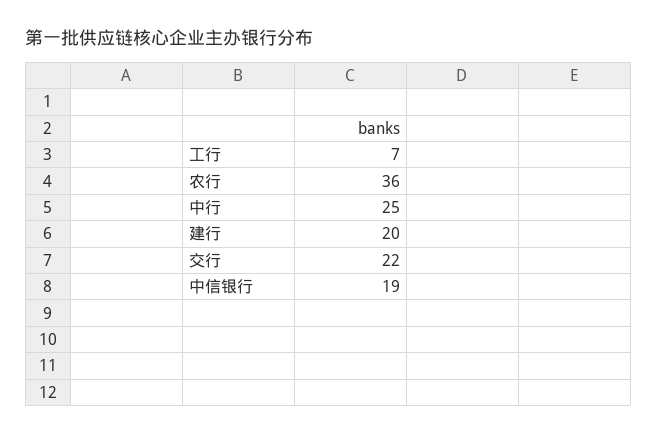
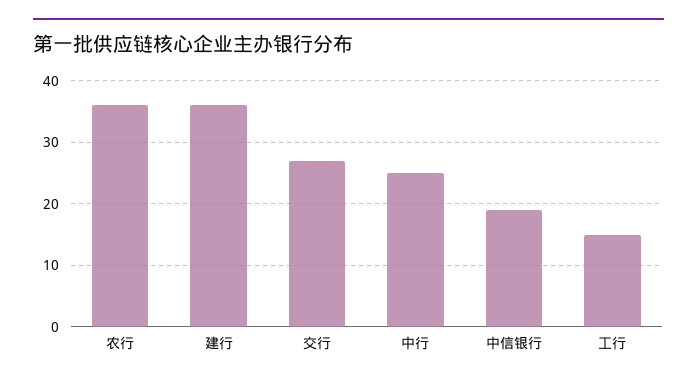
工行: 7 -> 15
建行: 20 -> 36
交行: 22 -> 27

